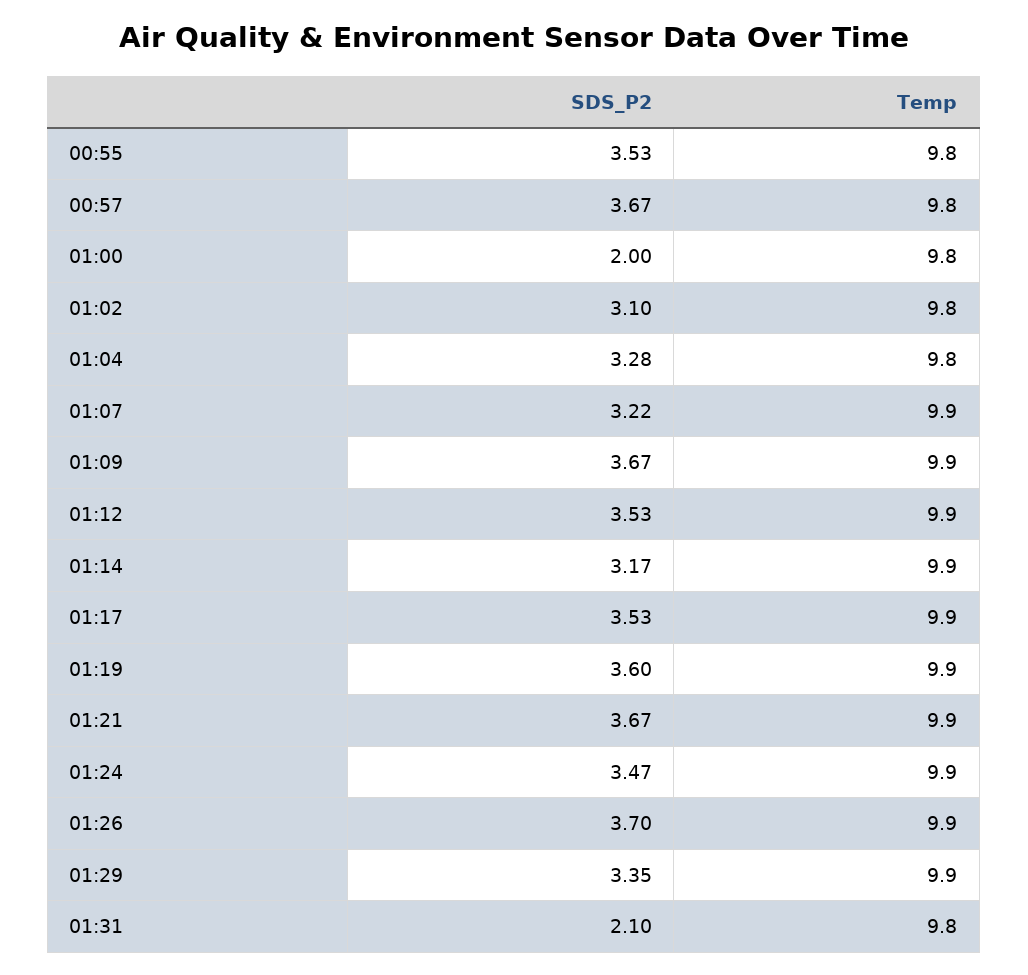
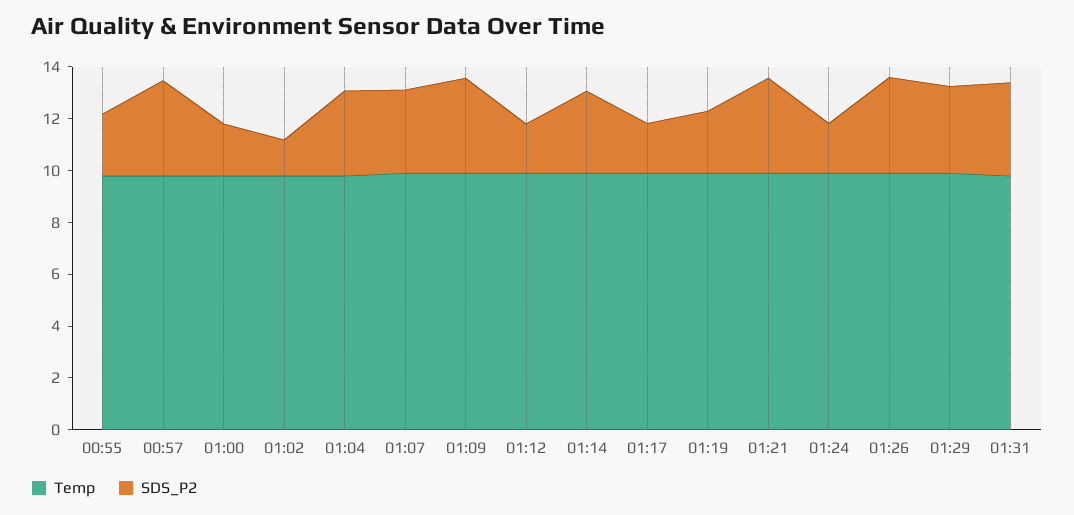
SDS_P2, 00:55: 3.53 -> 2.5
SDS_P2, 01:02: 3.1 -> 1.5
SDS_P2, 01:12: 3.53 -> 2
SDS_P2, 01:17: 3.53 -> 2
SDS_P2, 01:19: 3.6 -> 2.5
SDS_P2, 01:24: 3.47 -> 2
SDS_P2, 01:31: 2.1 -> 3.5

